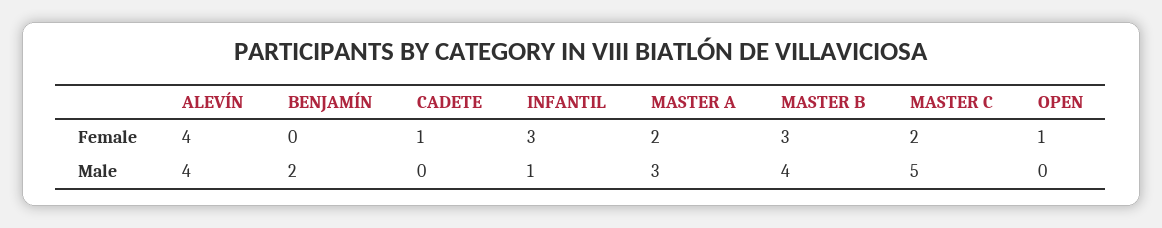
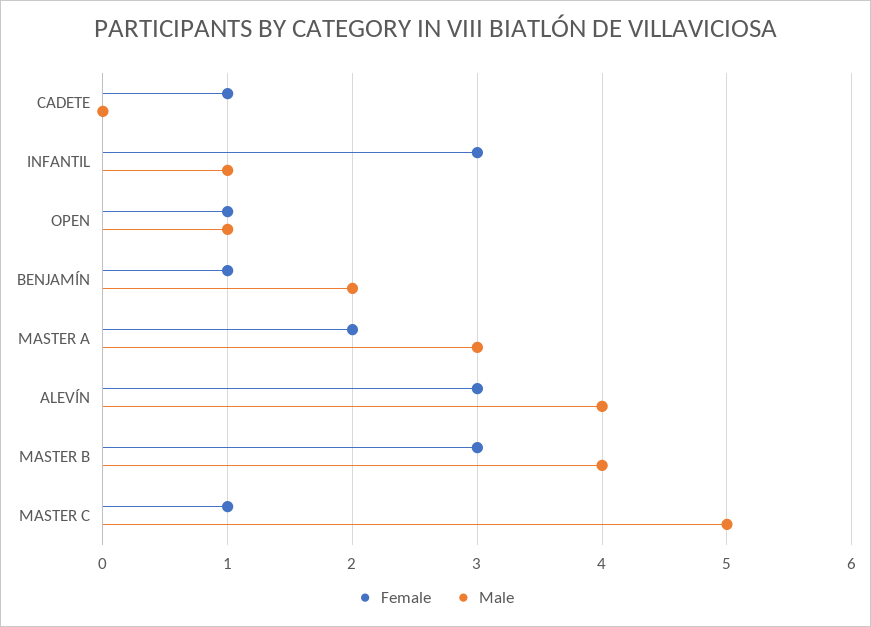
Female, ALEVÍN: 4 -> 3
Female, BENJAMÍN: 0 -> 1
Female, MASTER C: 2 -> 1
Male, OPEN: 0 -> 1

